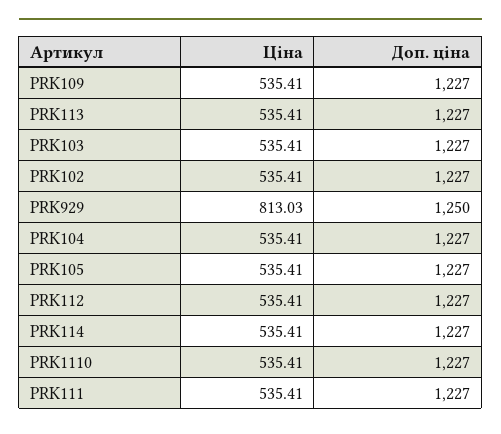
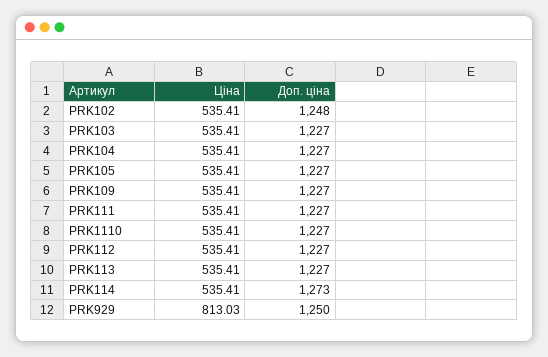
Доп. ціна, PRK102: 1227 -> 1248
Доп. ціна, PRK114: 1227 -> 1273

